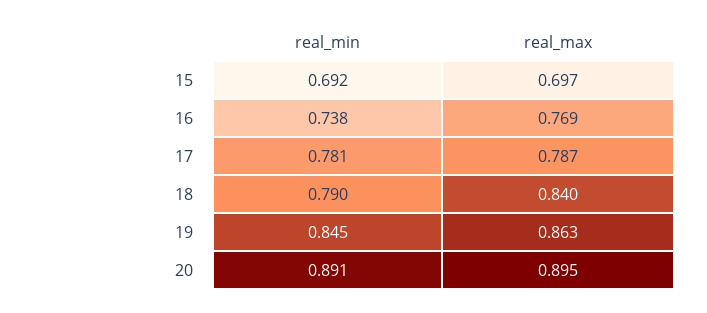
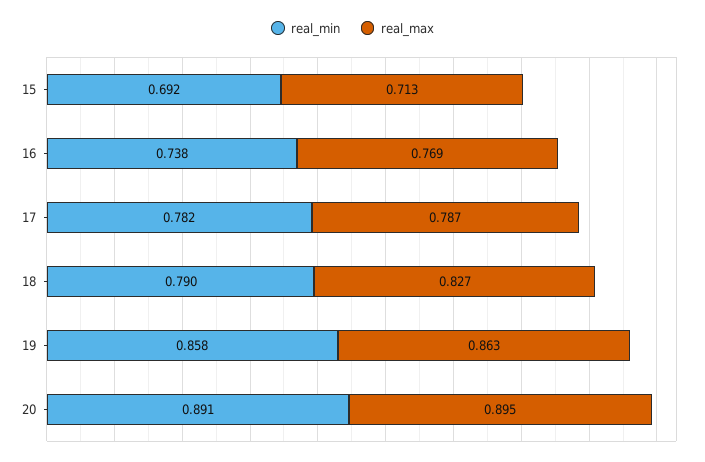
real_max, 15: 0.697 -> 0.713
real_min, 17: 0.781 -> 0.782
real_max, 18: 0.84 -> 0.827
real_min, 19: 0.845 -> 0.858

